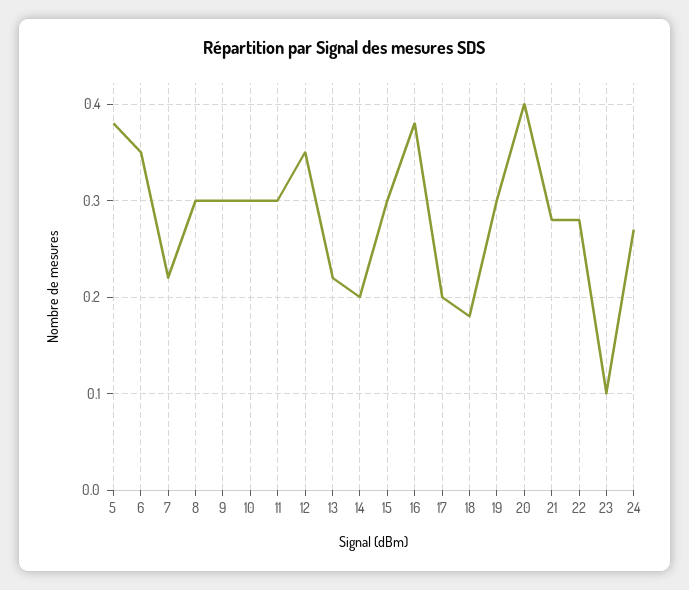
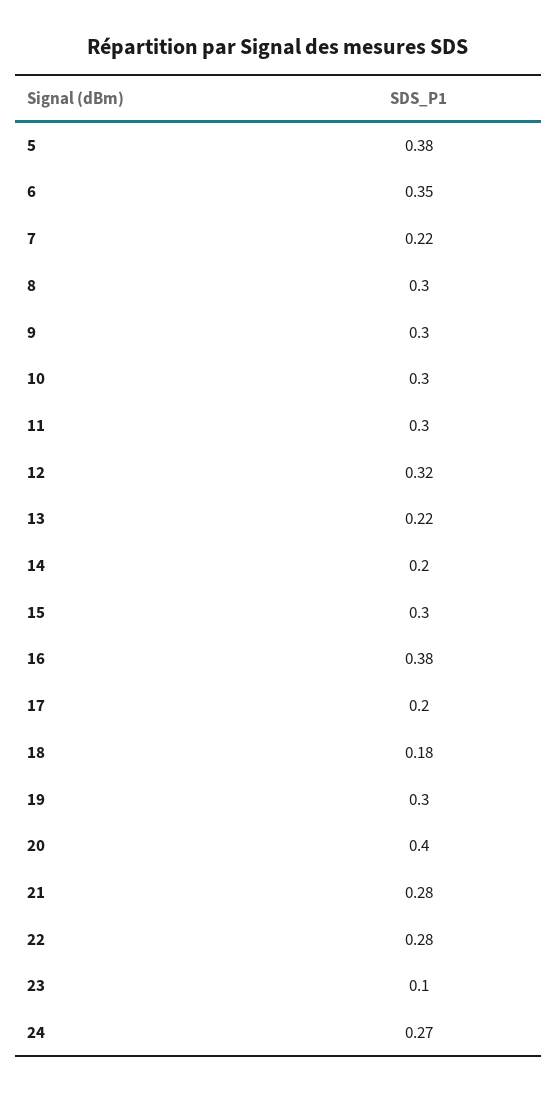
12: 0.35 -> 0.32

